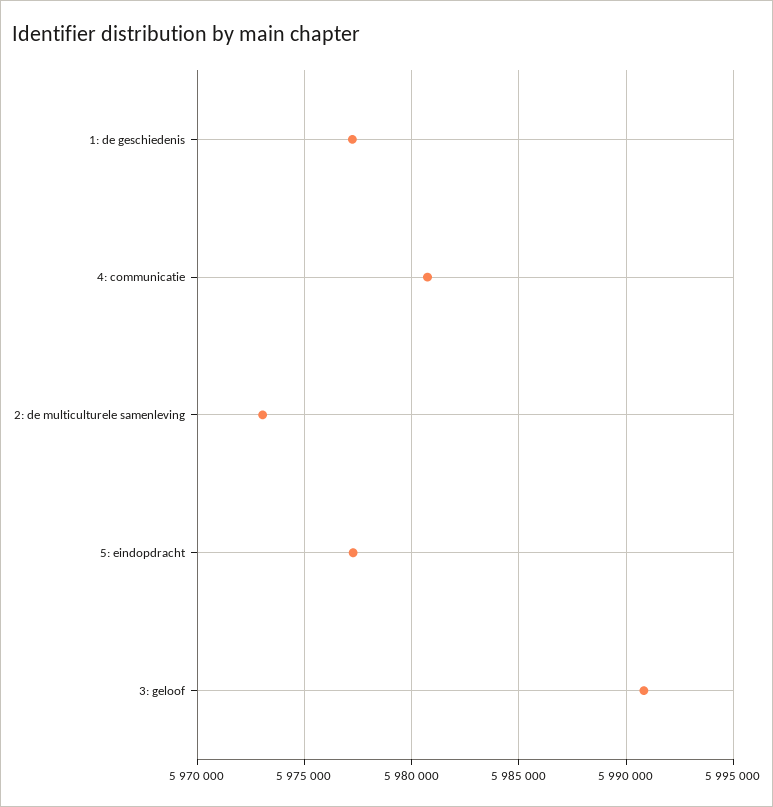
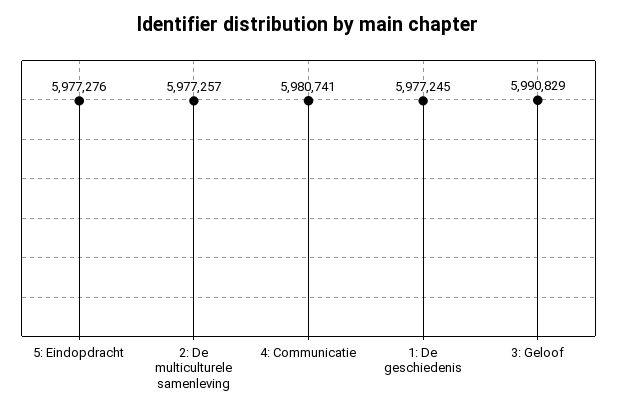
2: de multiculturele samenleving: 5973000 -> 5977257

